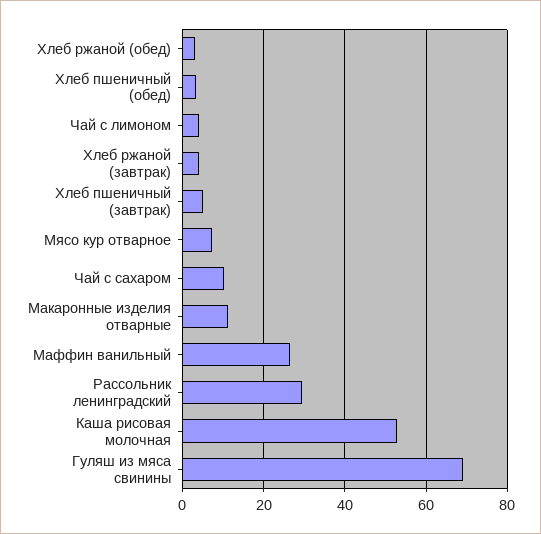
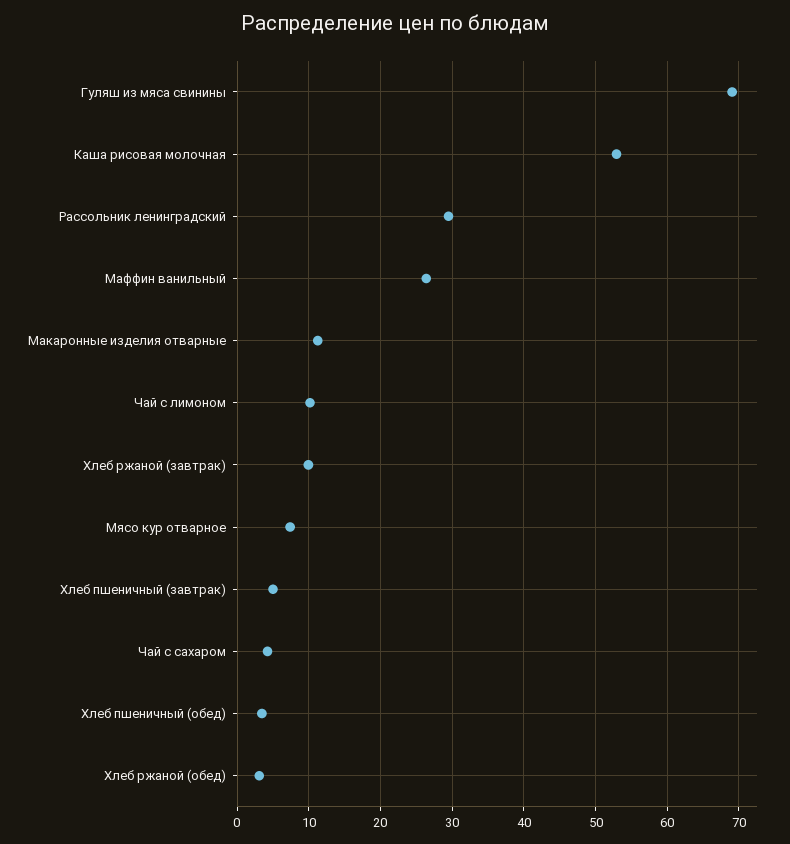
Чай с лимоном: 4 -> 10
Хлеб ржаной (завтрак): 4 -> 10
Чай с сахаром: 10 -> 4

